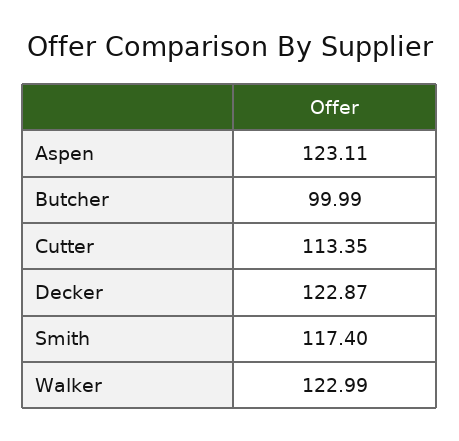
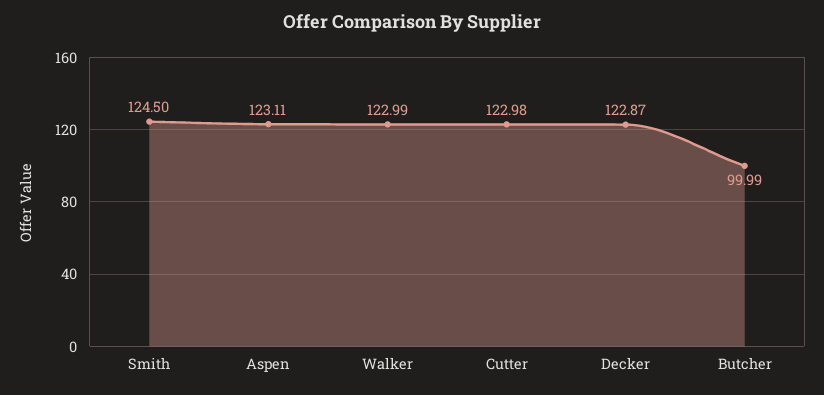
Cutter: 113.35 -> 122.98
Smith: 117.4 -> 124.5

